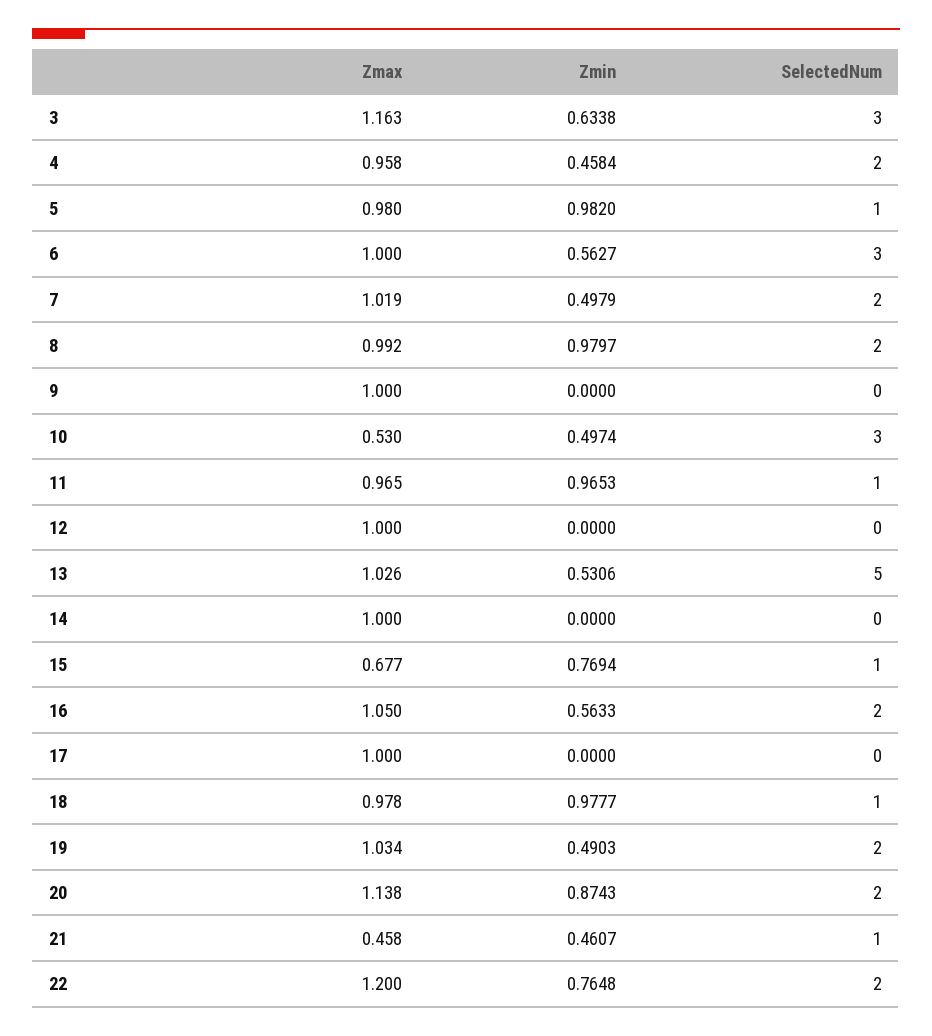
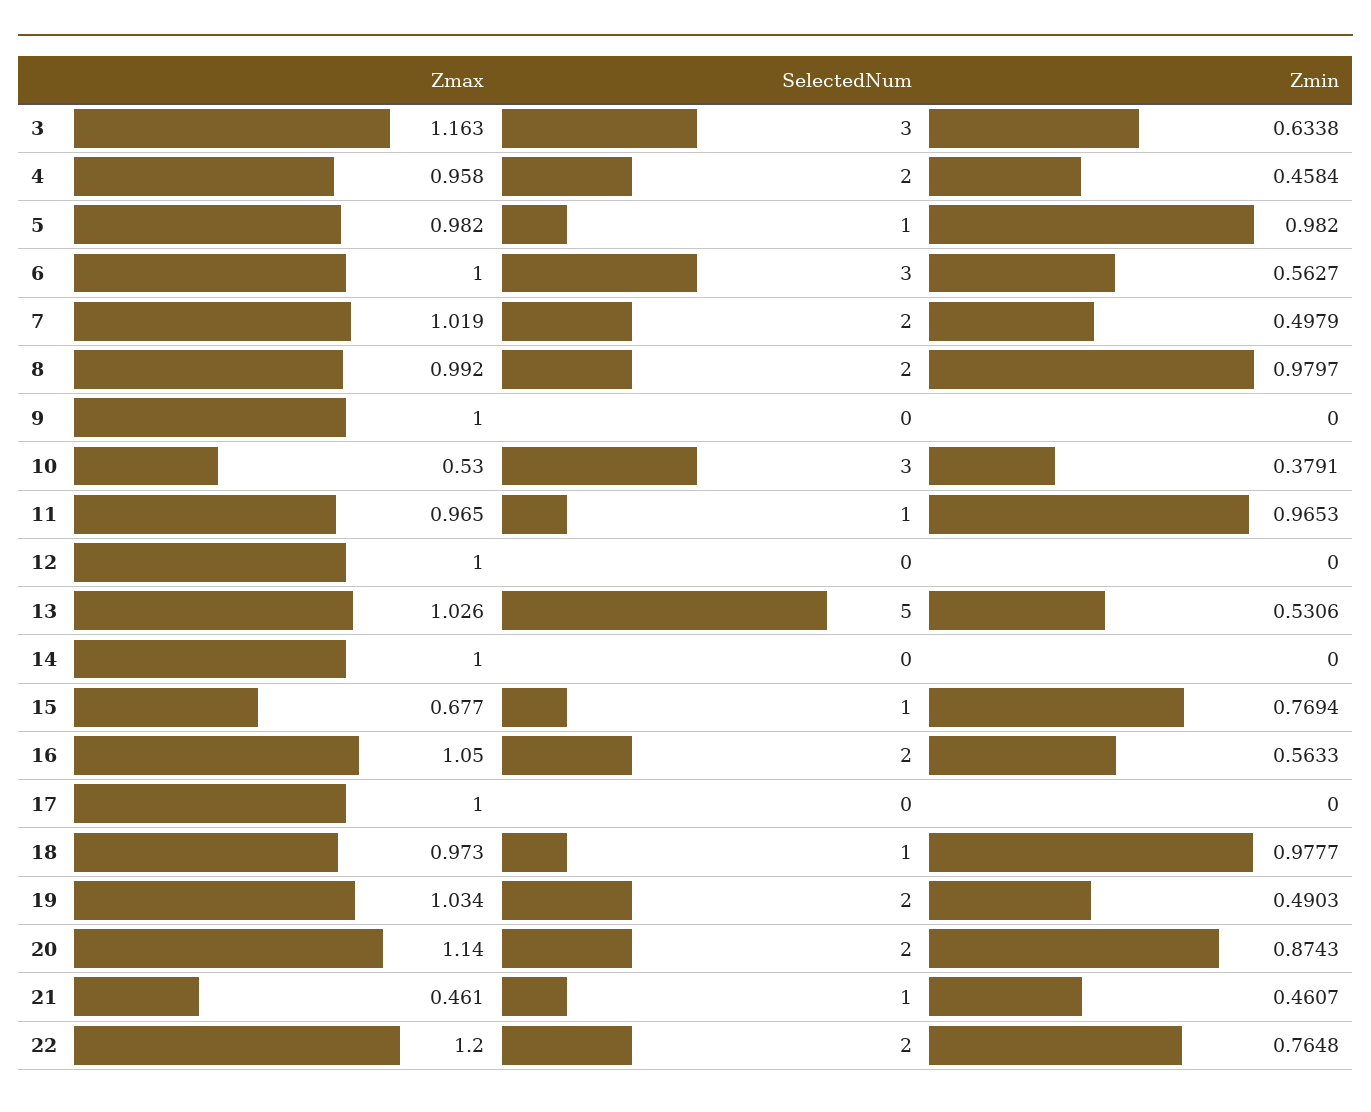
Zmax, 5: 0.98 -> 0.982
Zmin, 10: 0.4974 -> 0.3791
Zmax, 18: 0.978 -> 0.973
Zmax, 20: 1.138 -> 1.14
Zmax, 21: 0.458 -> 0.461

